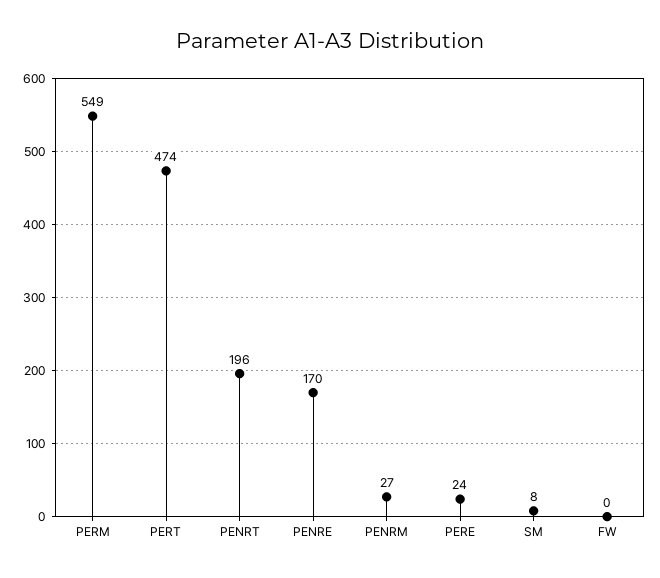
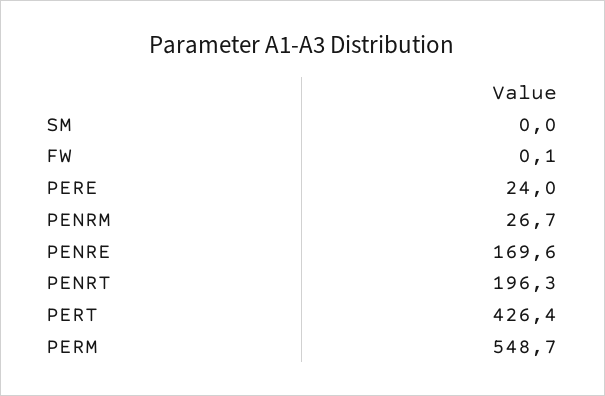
PERT: 474 -> 426.4
SM: 8 -> 0

